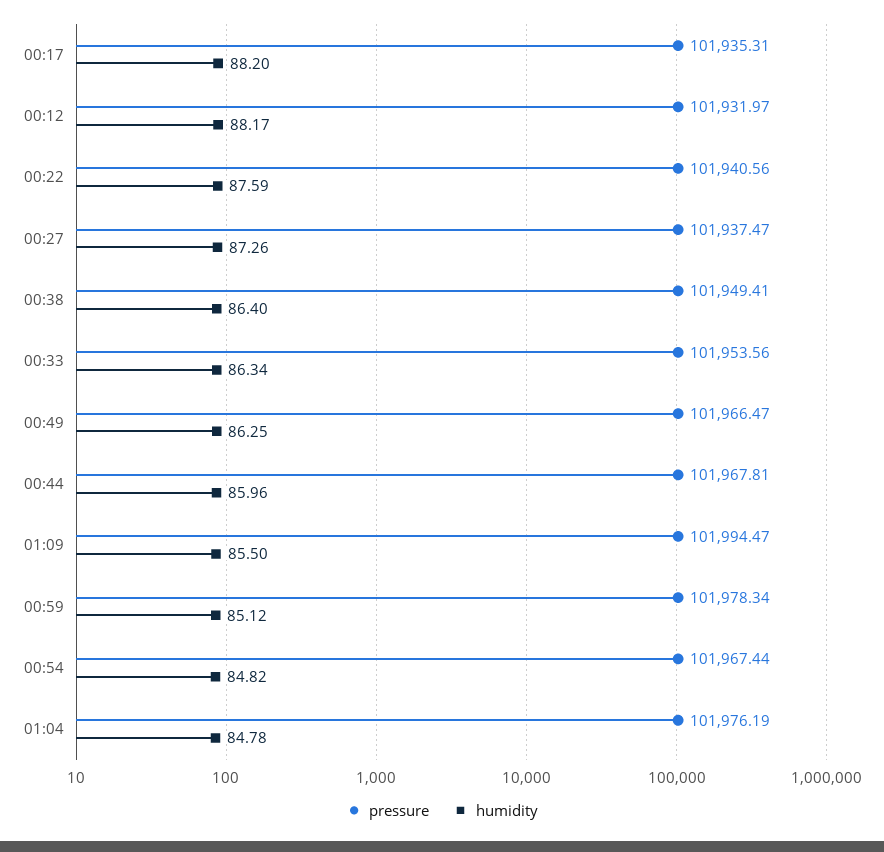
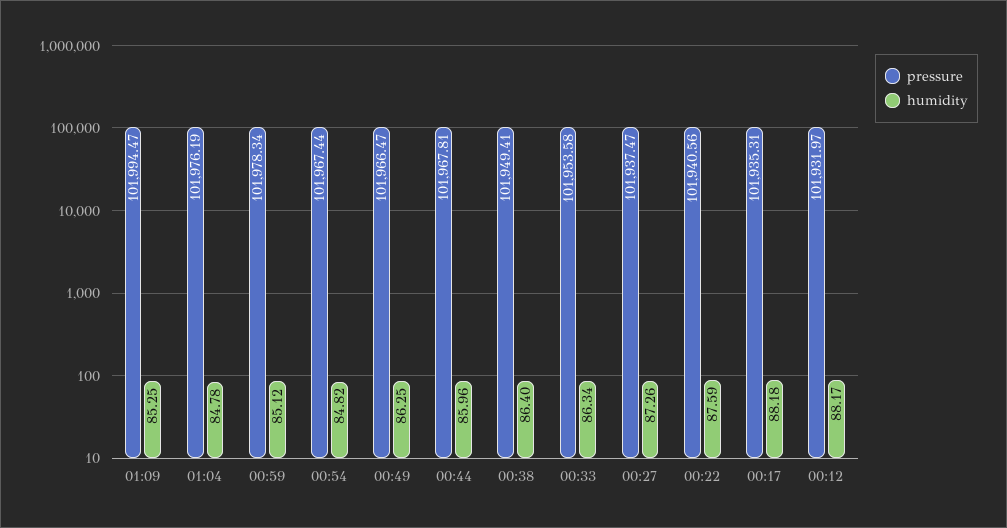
humidity, 00:17: 88.2 -> 88.18
pressure, 00:33: 101953.56 -> 101953.58
humidity, 01:09: 85.5 -> 85.25

